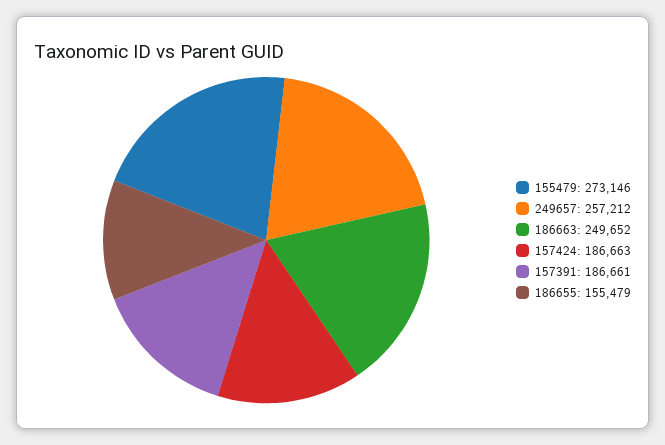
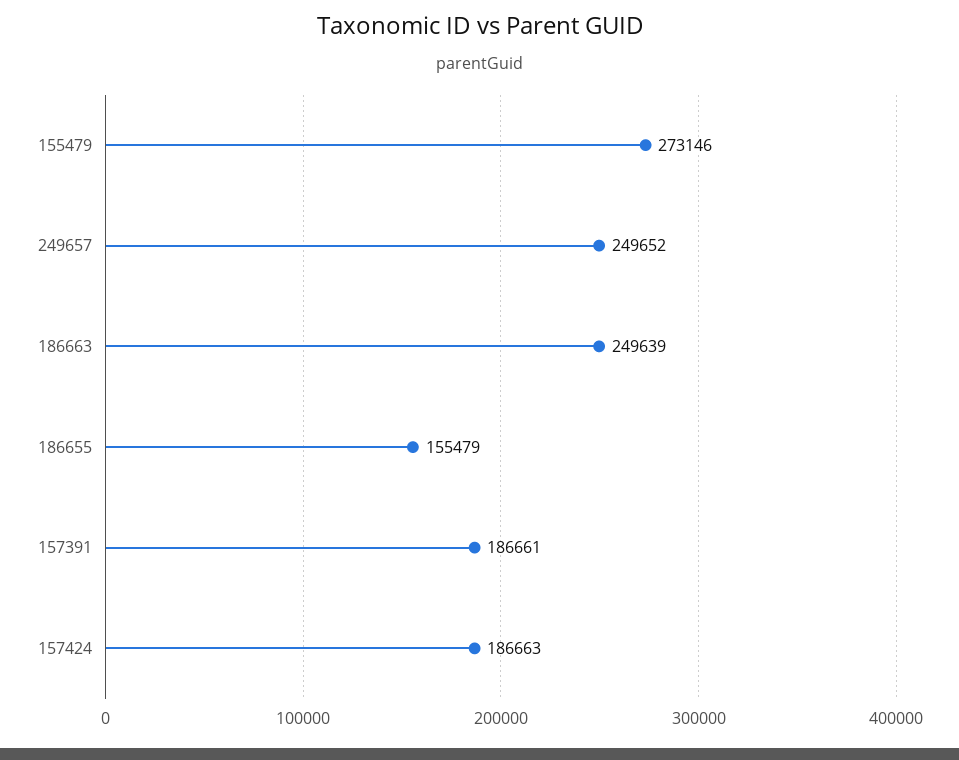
249657: 257212 -> 249652
186663: 249652 -> 249639

